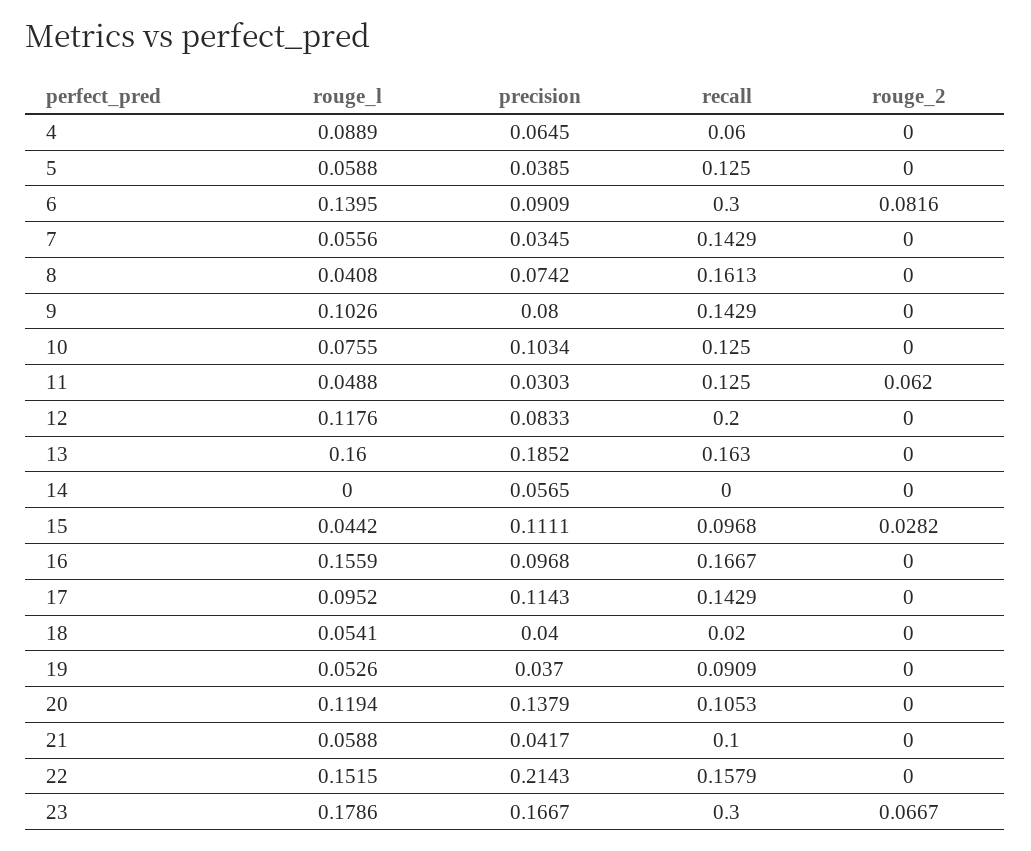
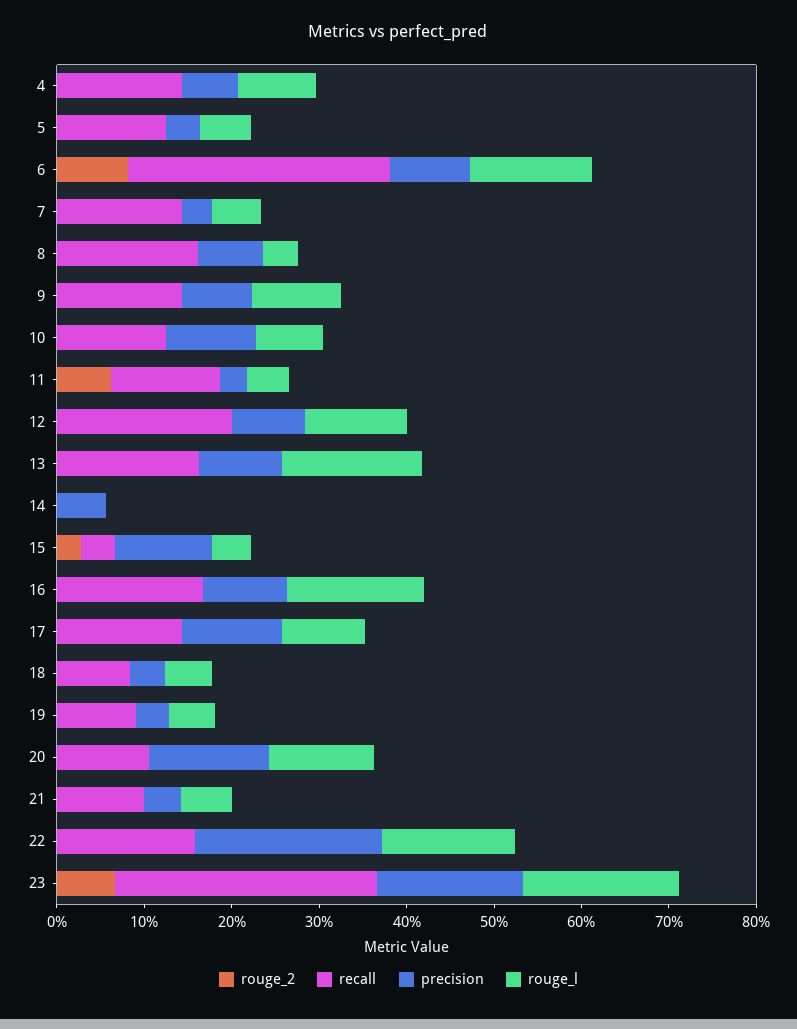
recall, 4: 0.06 -> 0.14
precision, 13: 0.1852 -> 0.1
recall, 15: 0.0968 -> 0.04
recall, 18: 0.02 -> 0.08

